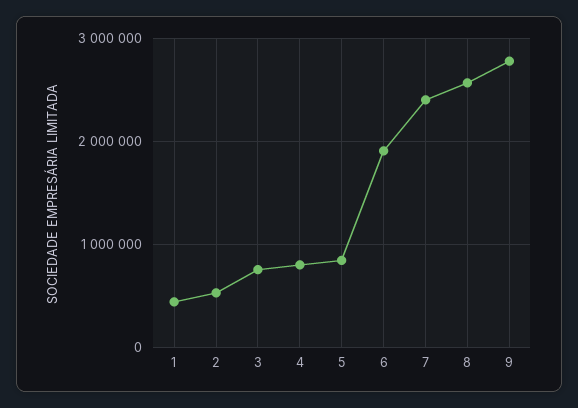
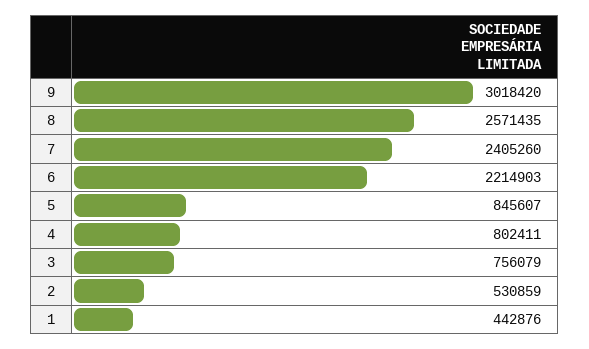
6: 1900000 -> 2214903
9: 2800000 -> 3018420

